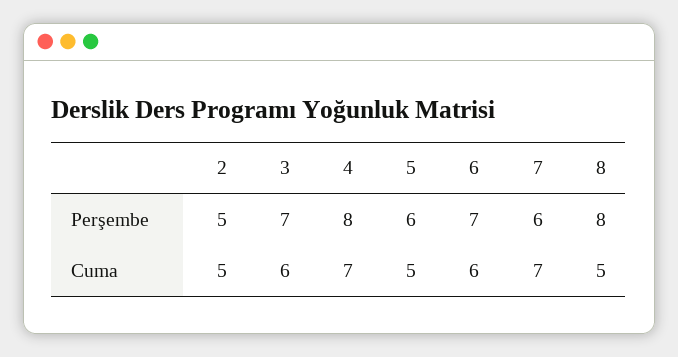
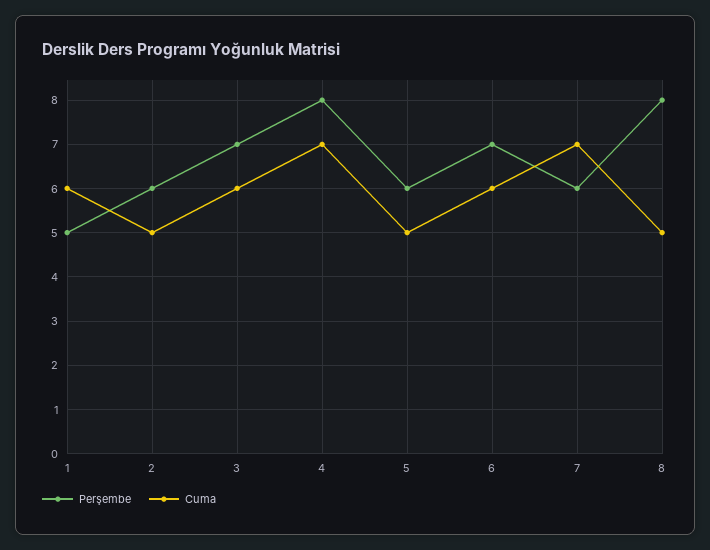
Perşembe, 2: 5 -> 6
Perşembe, 1: none -> 5
Cuma, 1: none -> 6

